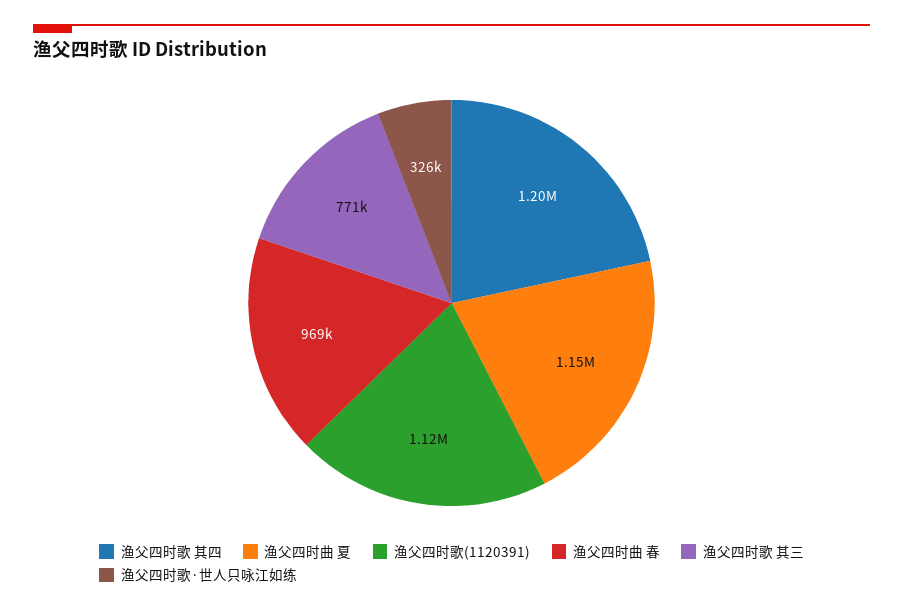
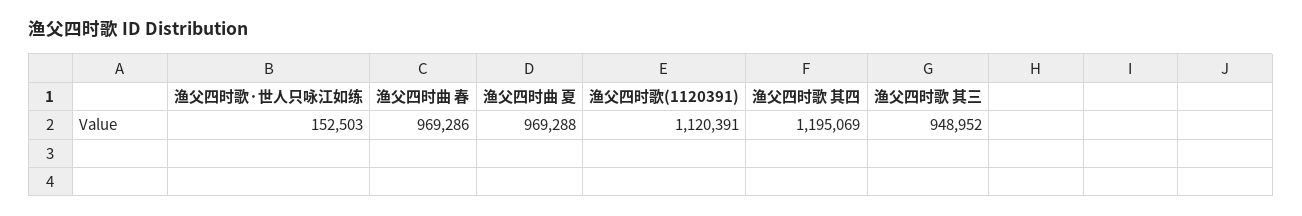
渔父四时曲 夏: 1150000 -> 969288
渔父四时歌 其三: 771000 -> 948952
渔父四时歌·世人只咏江如练: 326000 -> 152503

